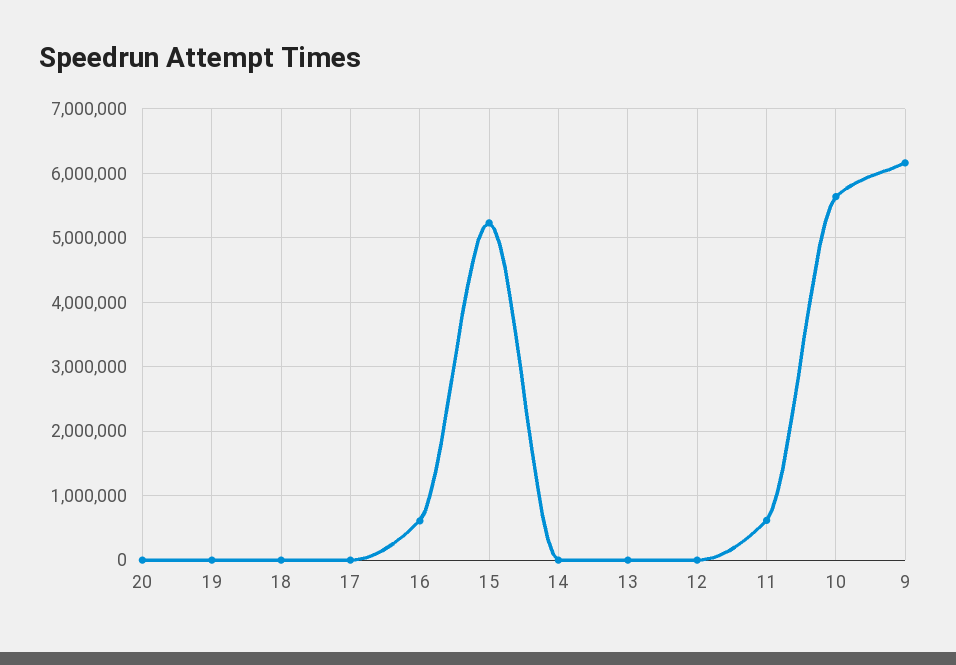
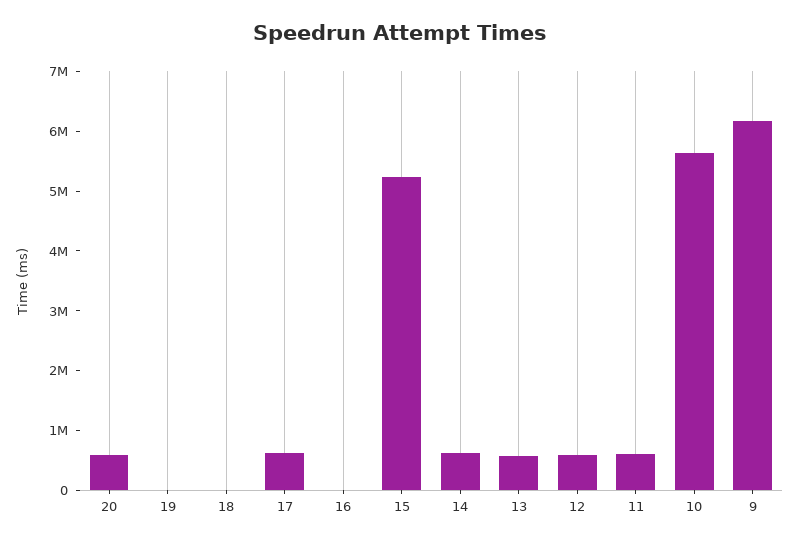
20: 0 -> 600000
17: 0 -> 600000
16: 600000 -> 0
14: 0 -> 600000
13: 0 -> 600000
12: 0 -> 600000

